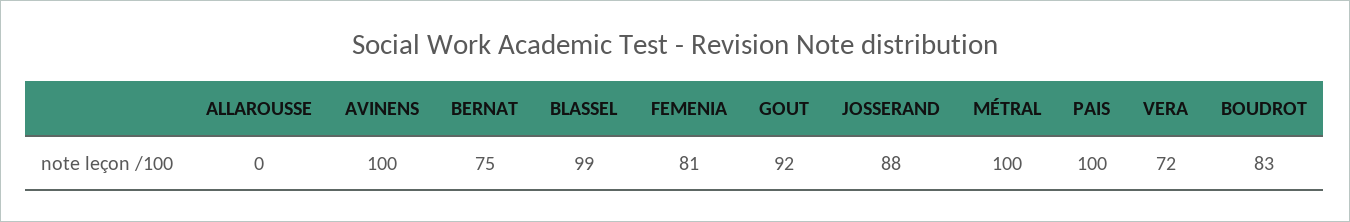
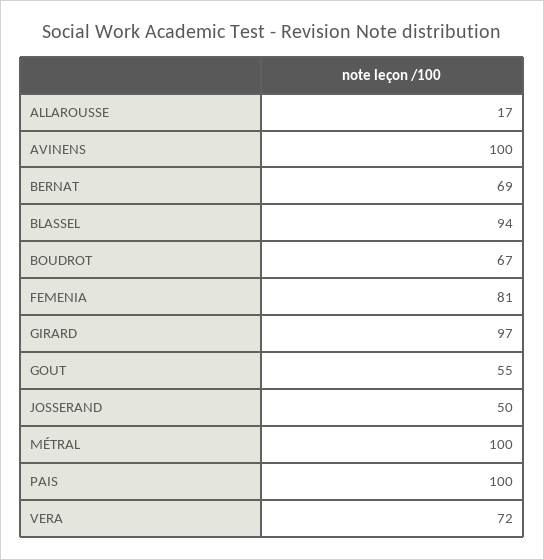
ALLAROUSSE: 0 -> 17
BERNAT: 75 -> 69
BLASSEL: 99 -> 94
GOUT: 92 -> 55
JOSSERAND: 88 -> 50
BOUDROT: 83 -> 67
GIRARD: none -> 97

